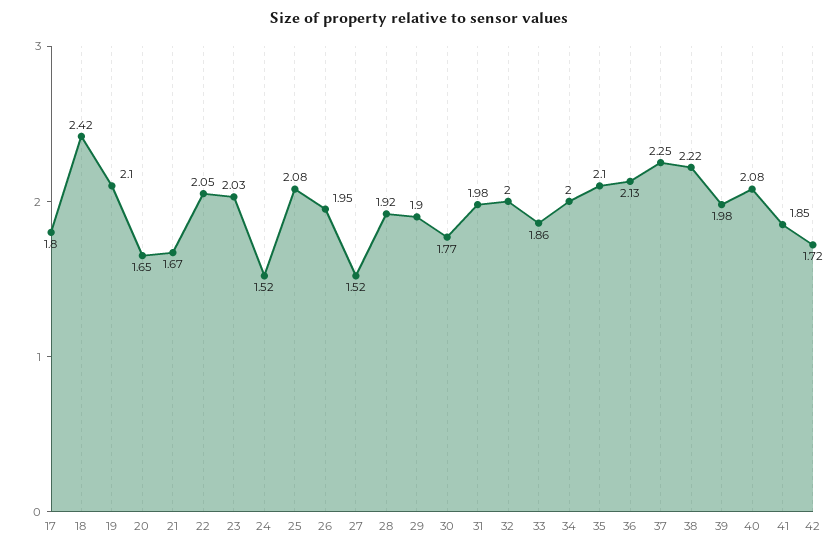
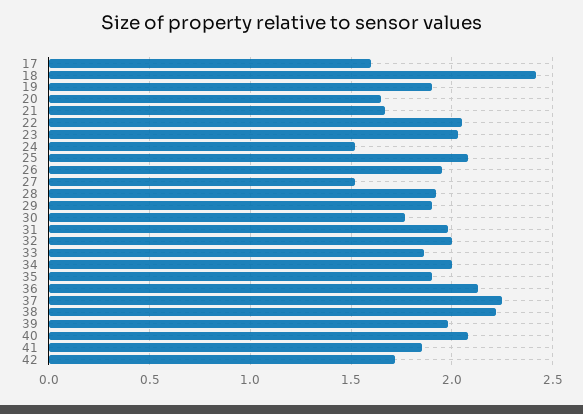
17: 1.8 -> 1.6
19: 2.1 -> 1.9
35: 2.1 -> 1.9

